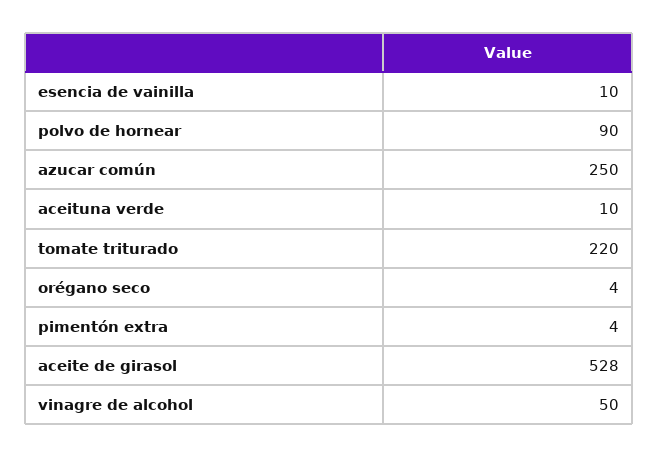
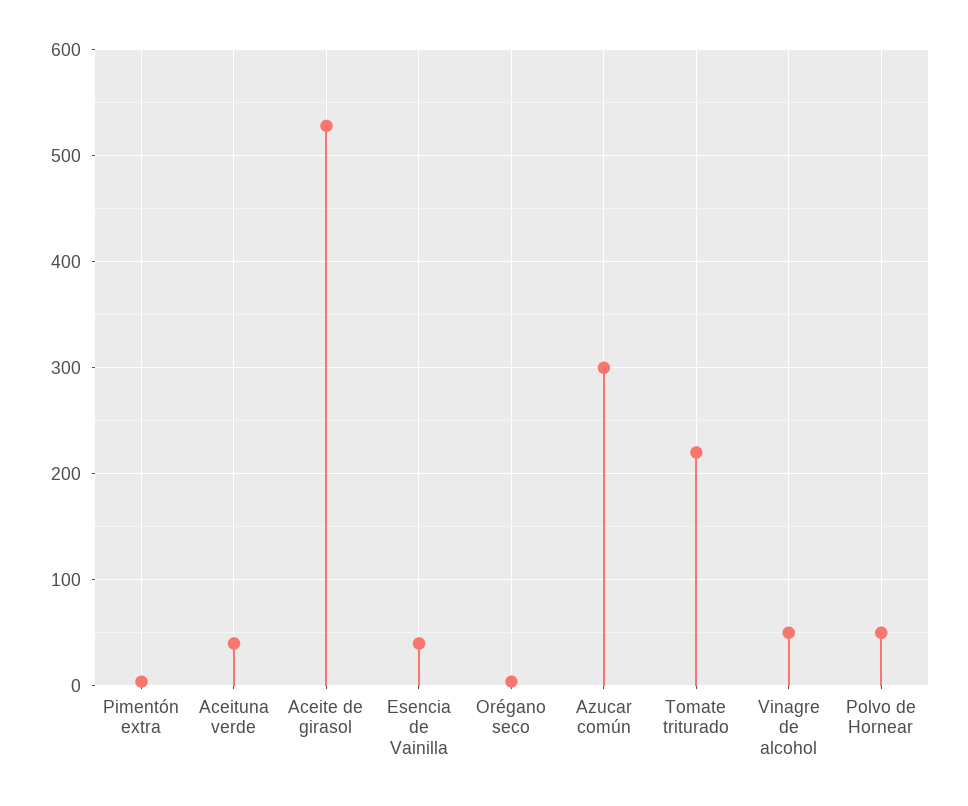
esencia de vainilla: 10 -> 40
polvo de hornear: 90 -> 50
azucar común: 250 -> 300
aceituna verde: 10 -> 40

